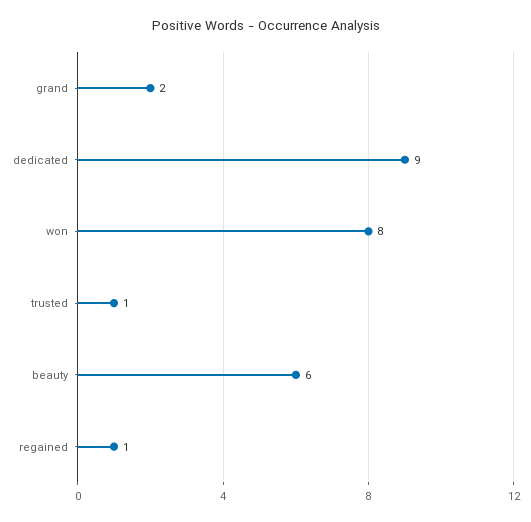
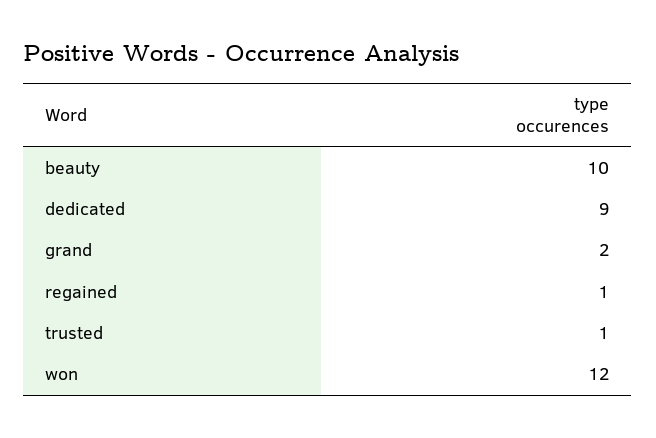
won: 8 -> 12
beauty: 6 -> 10

